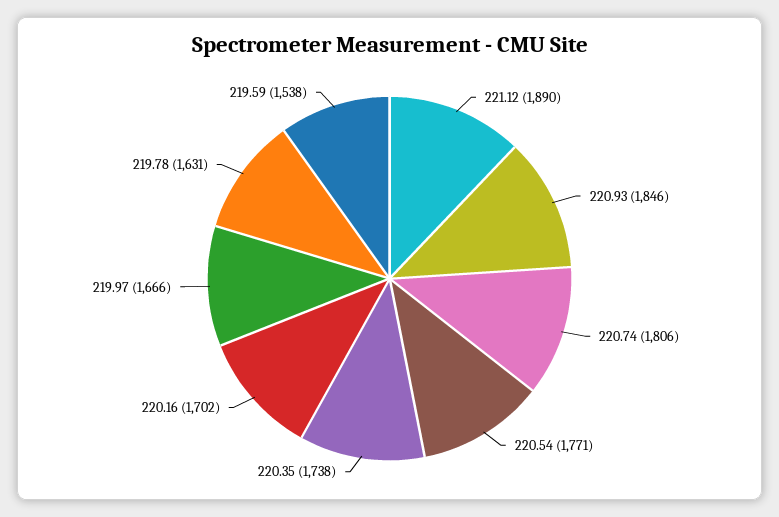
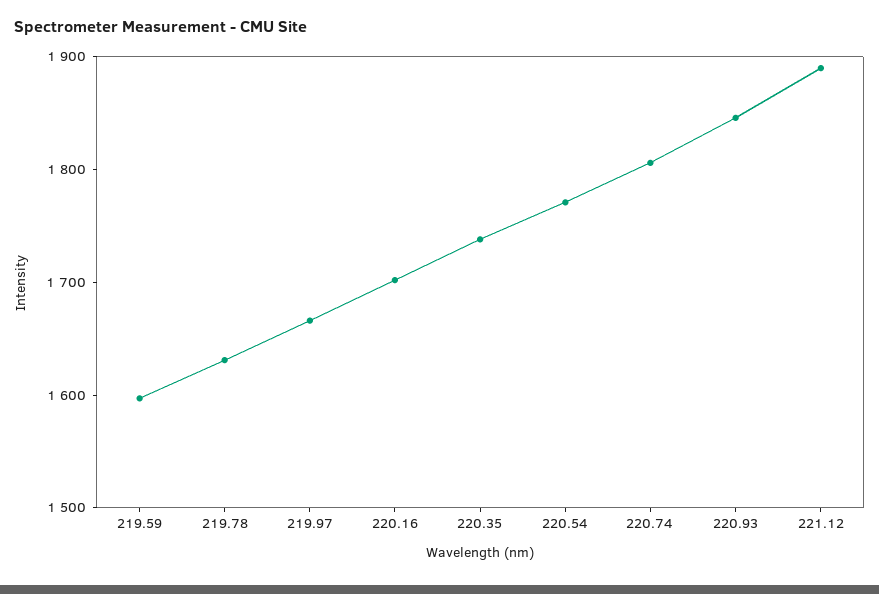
219.59: 1538 -> 1600

